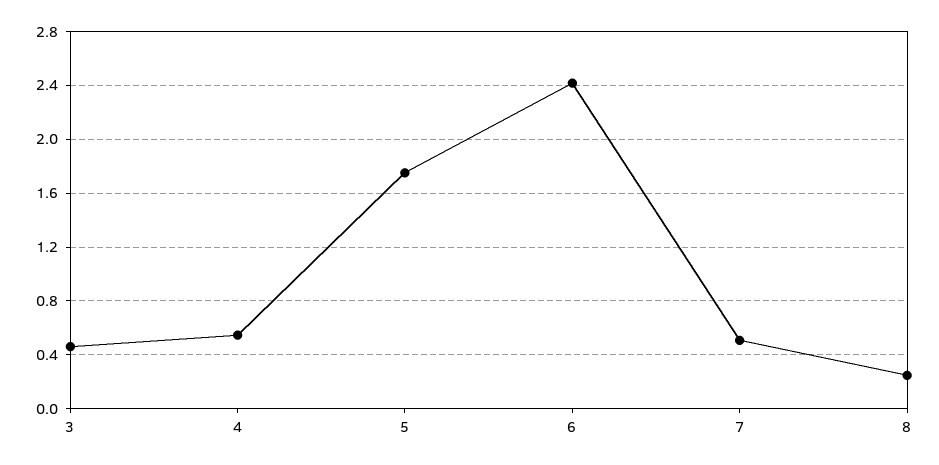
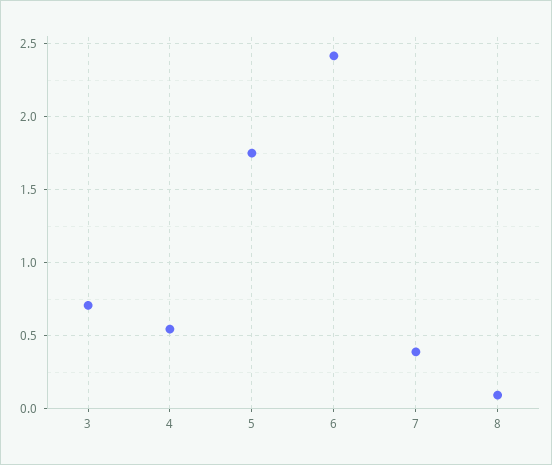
3: 0.45 -> 0.7
7: 0.5 -> 0.4
8: 0.25 -> 0.1

